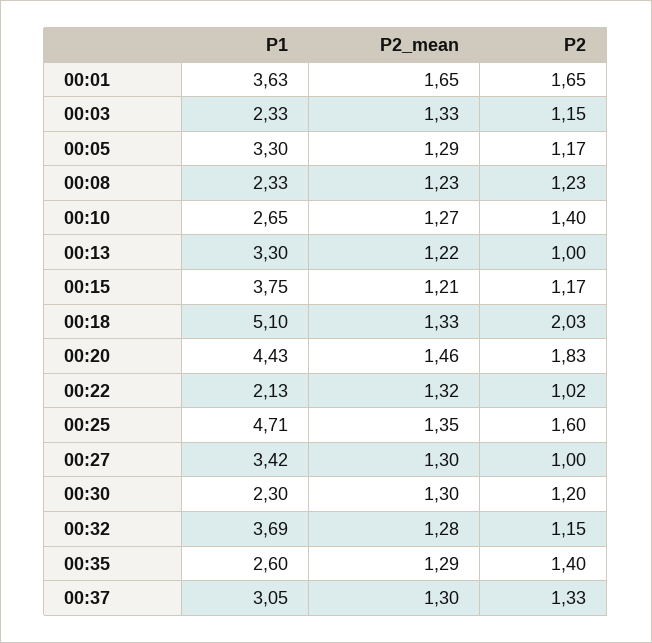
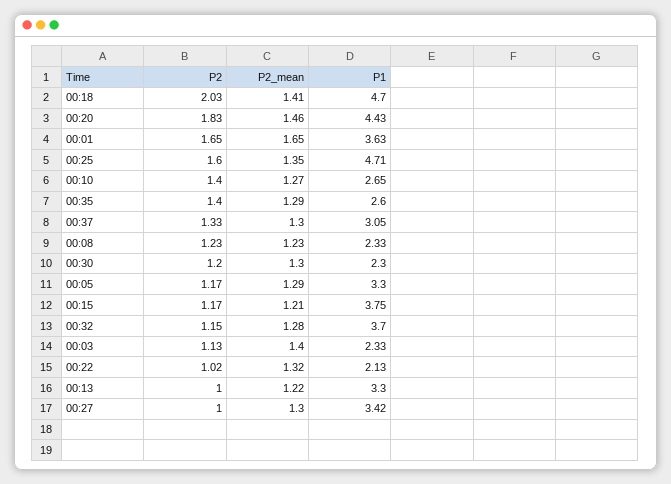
P2_mean, 00:03: 1.33 -> 1.4
P2, 00:03: 1.15 -> 1.13
P1, 00:18: 5.1 -> 4.7
P2_mean, 00:18: 1.33 -> 1.41
P1, 00:32: 3.69 -> 3.7

